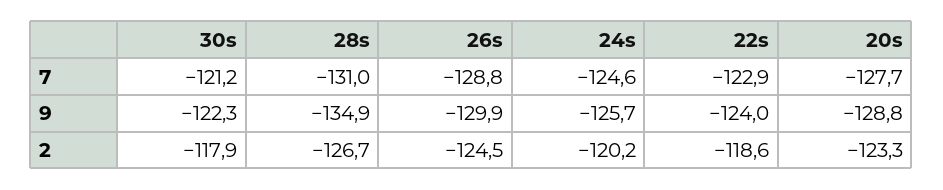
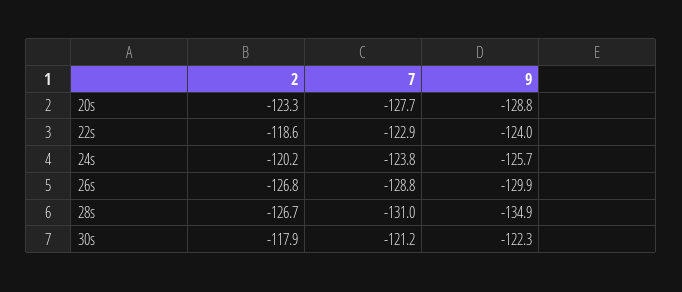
24s, 7: -124.6 -> -123.8
26s, 2: -124.5 -> -126.8

